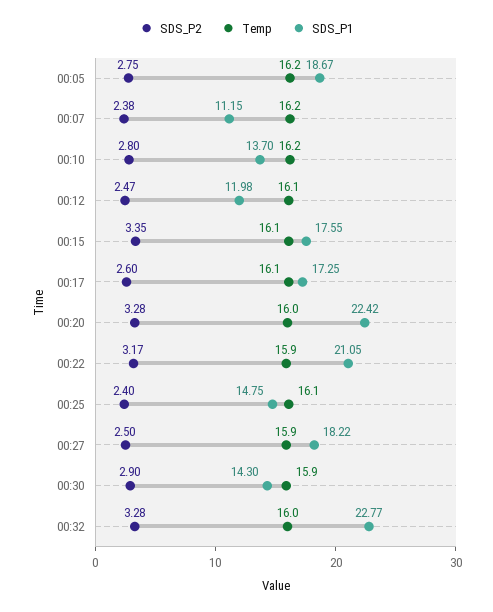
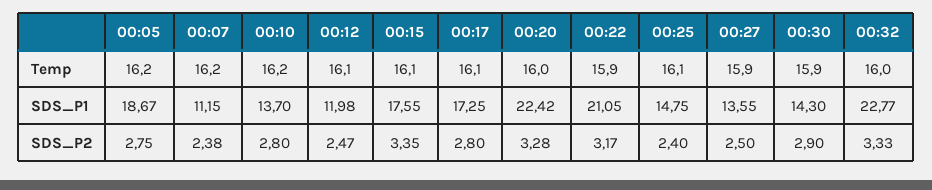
SDS_P2, 00:17: 2.6 -> 2.8
SDS_P1, 00:27: 18.22 -> 13.55
SDS_P2, 00:32: 3.28 -> 3.33

